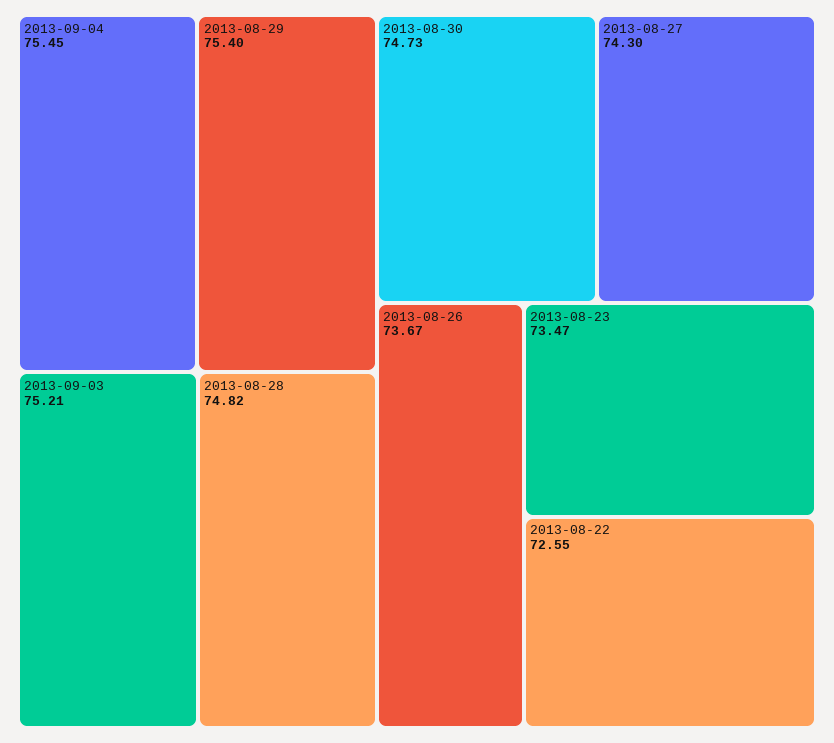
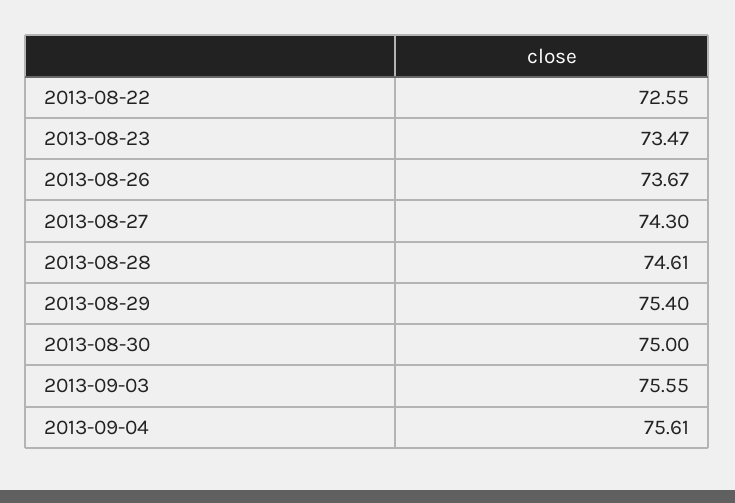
2013-09-04: 75.45 -> 75.61
2013-09-03: 75.21 -> 75.55
2013-08-28: 74.82 -> 74.61
2013-08-30: 74.73 -> 75

